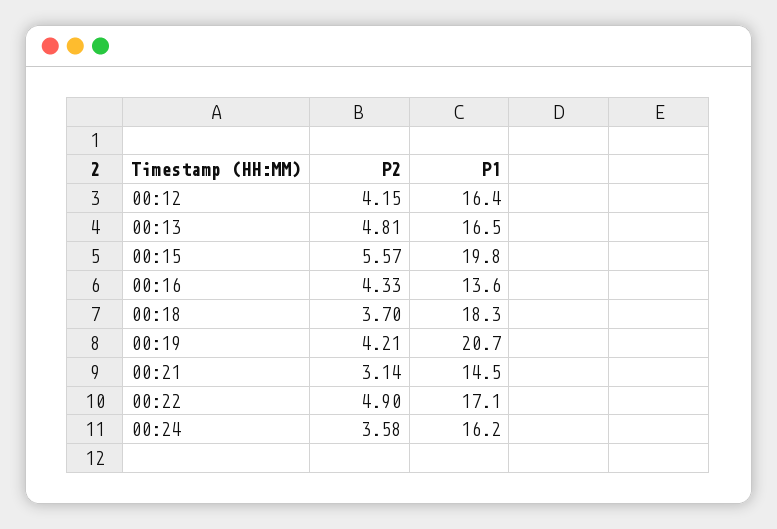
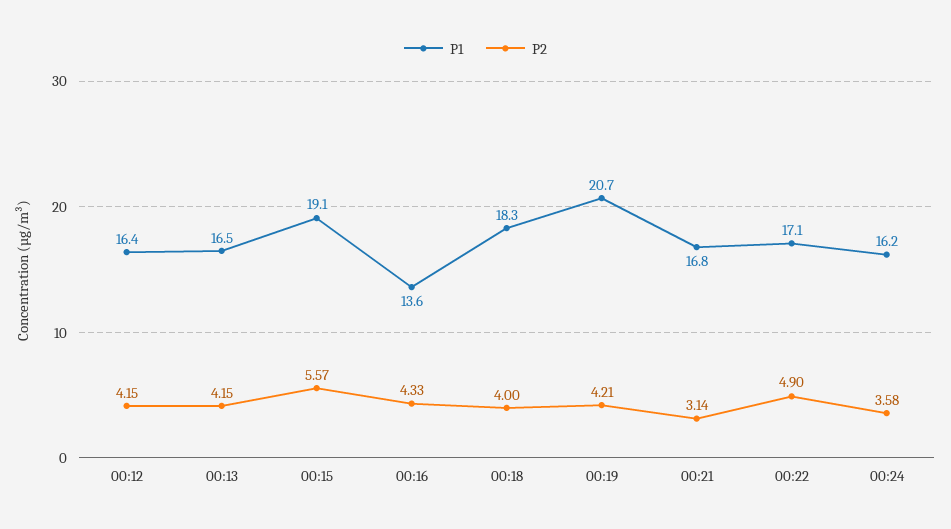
P2, 00:13: 4.81 -> 4.15
P1, 00:15: 19.8 -> 19.1
P2, 00:18: 3.7 -> 4
P1, 00:21: 14.5 -> 16.8

